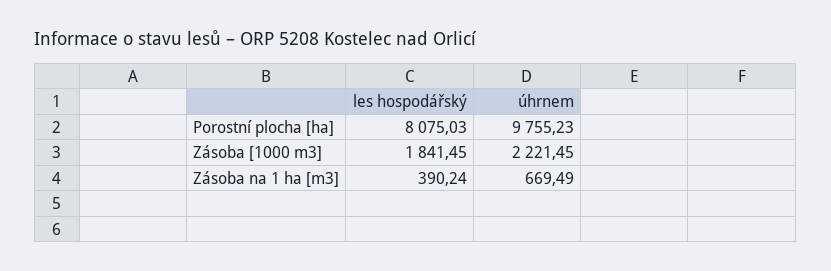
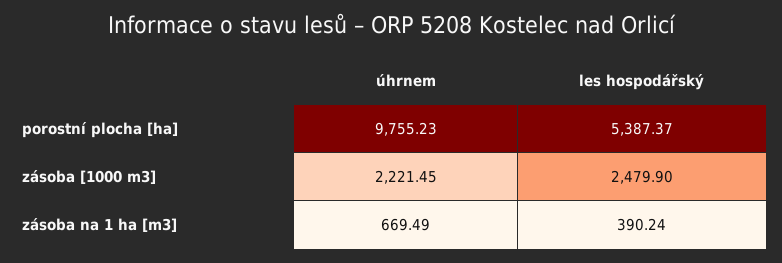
les hospodářský, Porostní plocha [ha]: 8075.03 -> 5387.37
les hospodářský, Zásoba [1000 m3]: 1841.45 -> 2479.9

